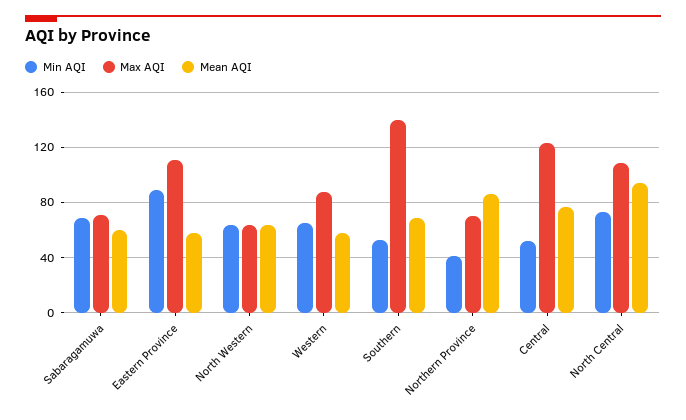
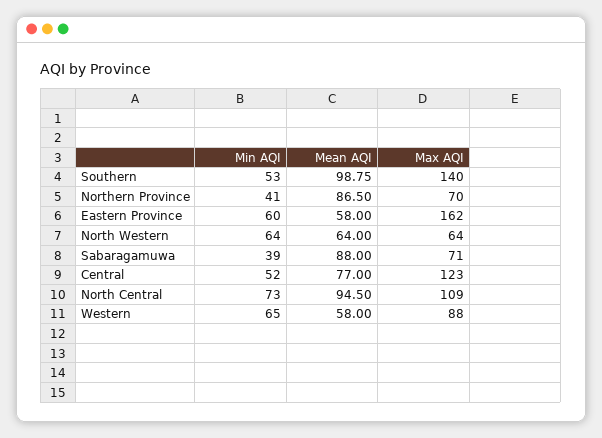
Min AQI, Sabaragamuwa: 70 -> 39
Mean AQI, Sabaragamuwa: 60 -> 88
Min AQI, Eastern Province: 90 -> 60
Max AQI, Eastern Province: 110 -> 162
Mean AQI, Southern: 70 -> 98.75

